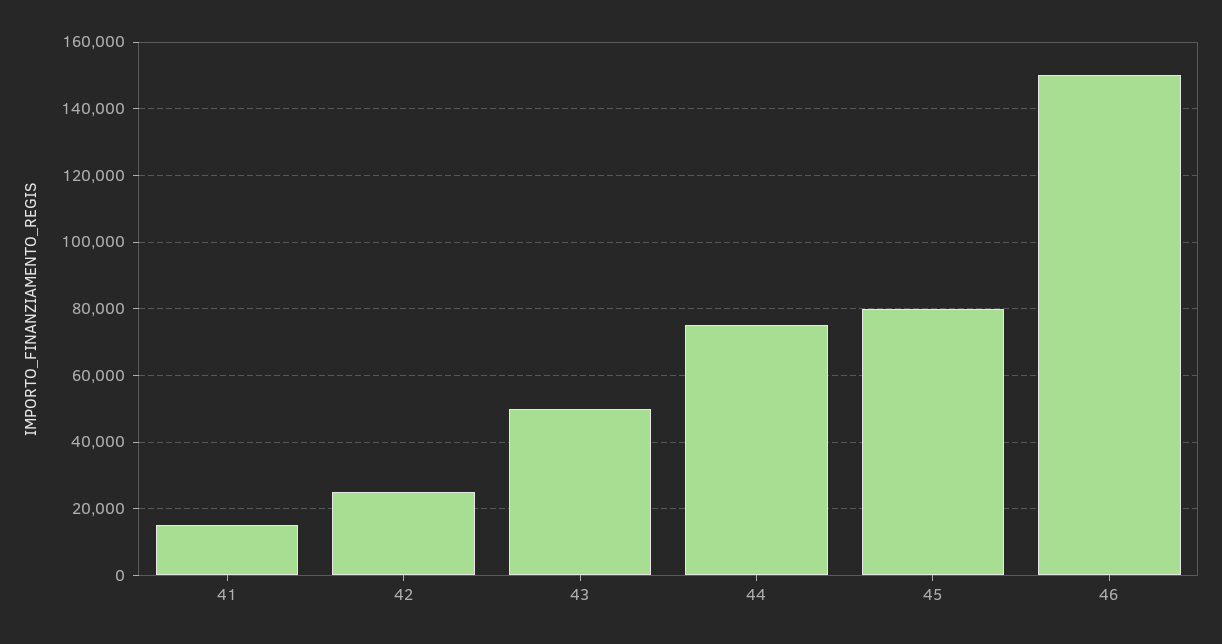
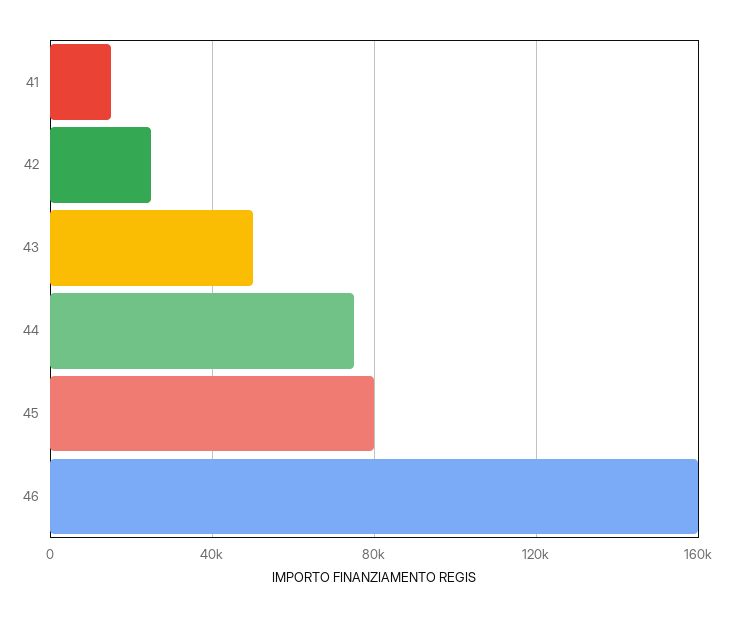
46: 150000 -> 160000

